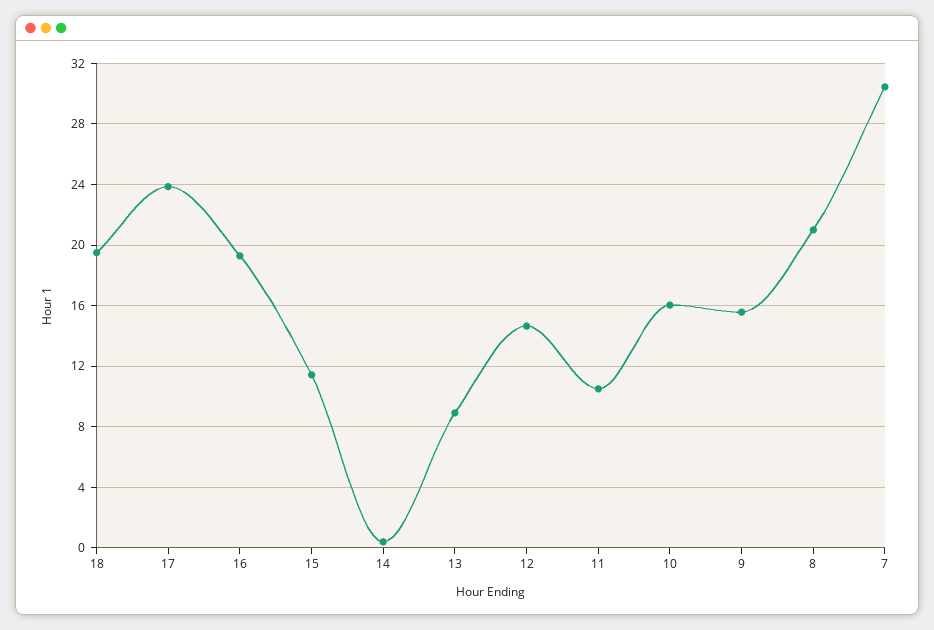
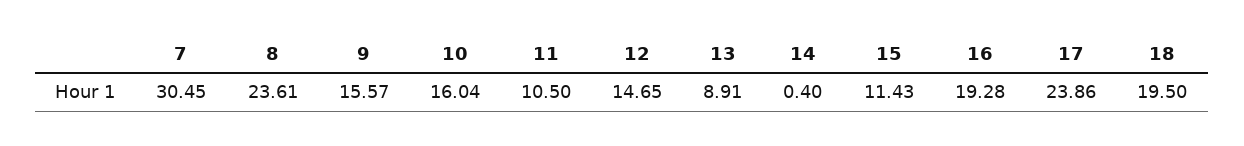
8: 21 -> 23.61

